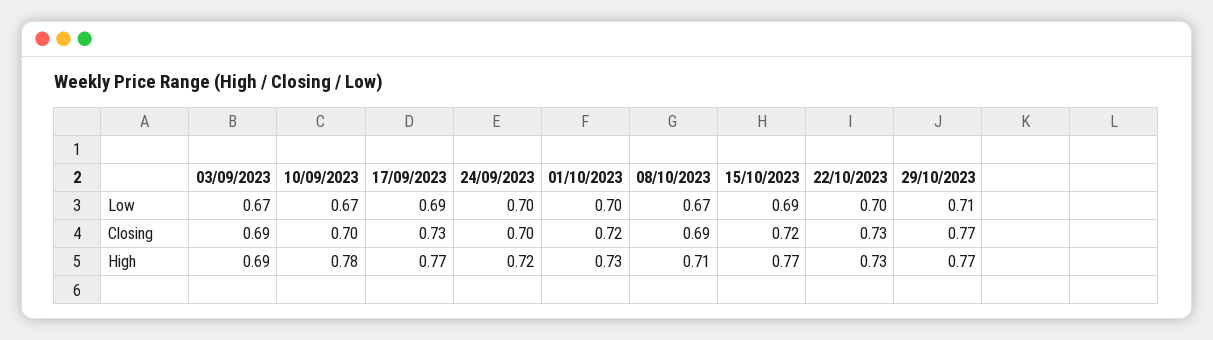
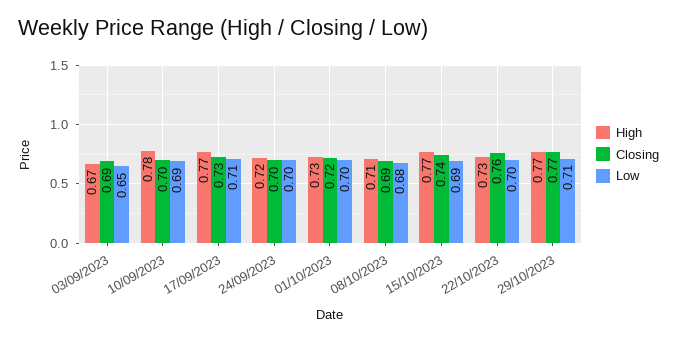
Low, 03/09/2023: 0.67 -> 0.65
Low, 10/09/2023: 0.67 -> 0.69
Low, 17/09/2023: 0.69 -> 0.71
Low, 08/10/2023: 0.67 -> 0.68
Closing, 15/10/2023: 0.72 -> 0.74
Closing, 22/10/2023: 0.73 -> 0.76
High, 03/09/2023: 0.69 -> 0.67

